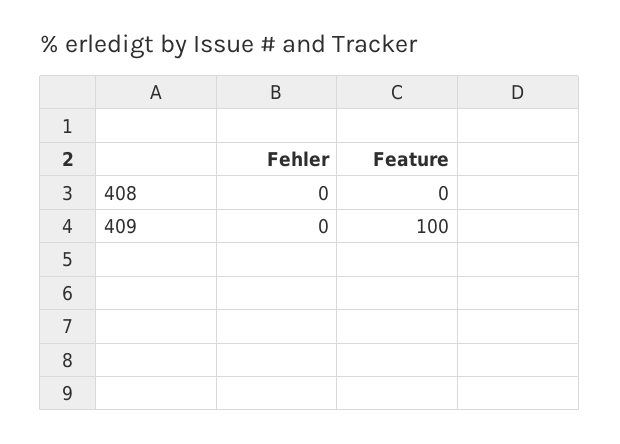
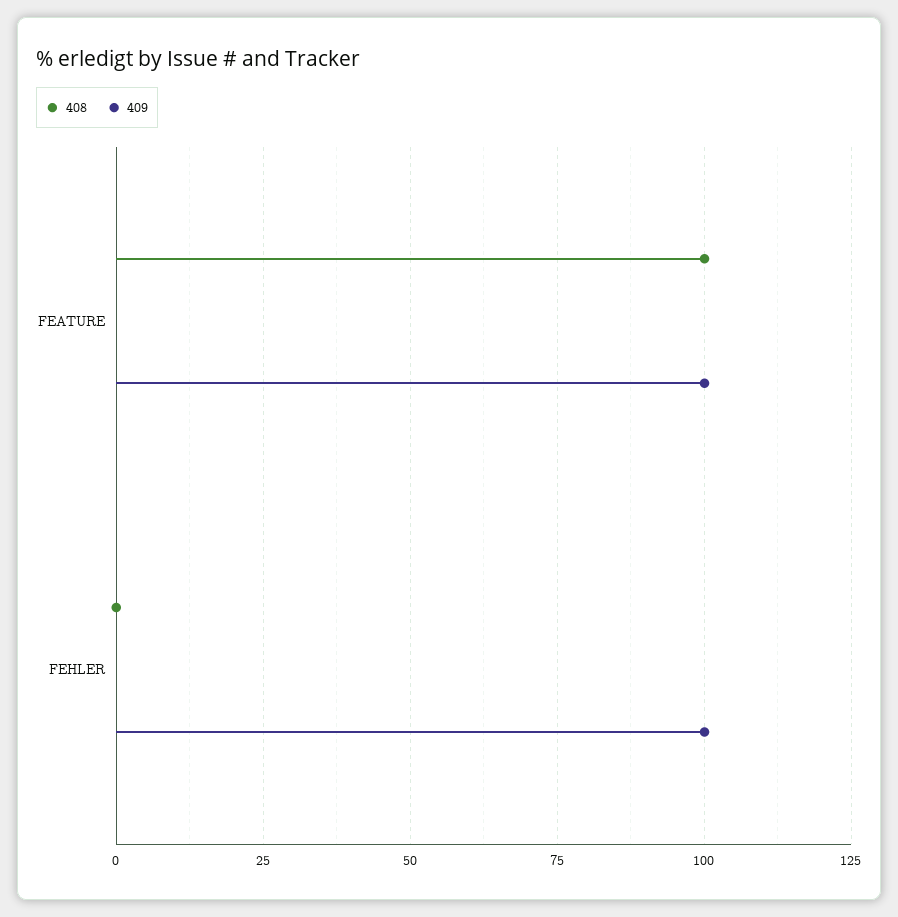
408, Feature: 0 -> 100
409, Fehler: 0 -> 100

